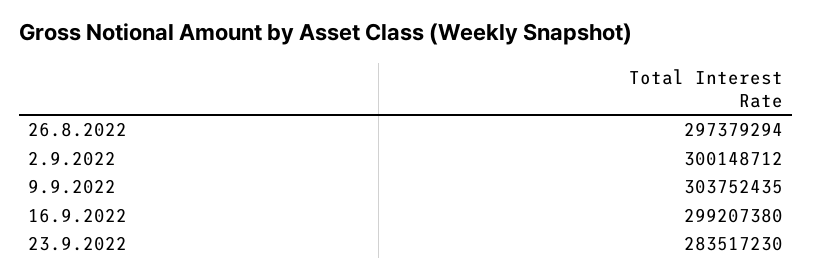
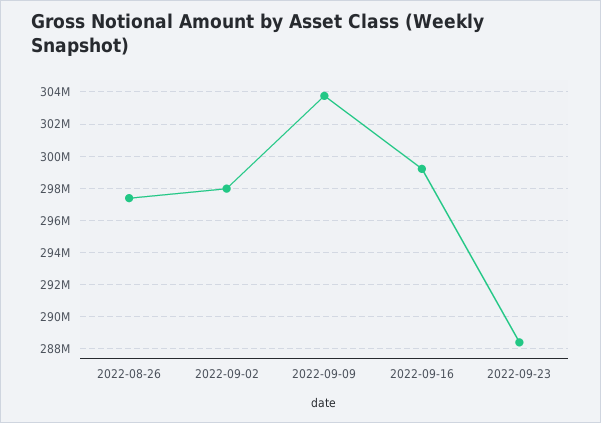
2.9.2022: 300148712 -> 298000000
23.9.2022: 283517230 -> 288500000

